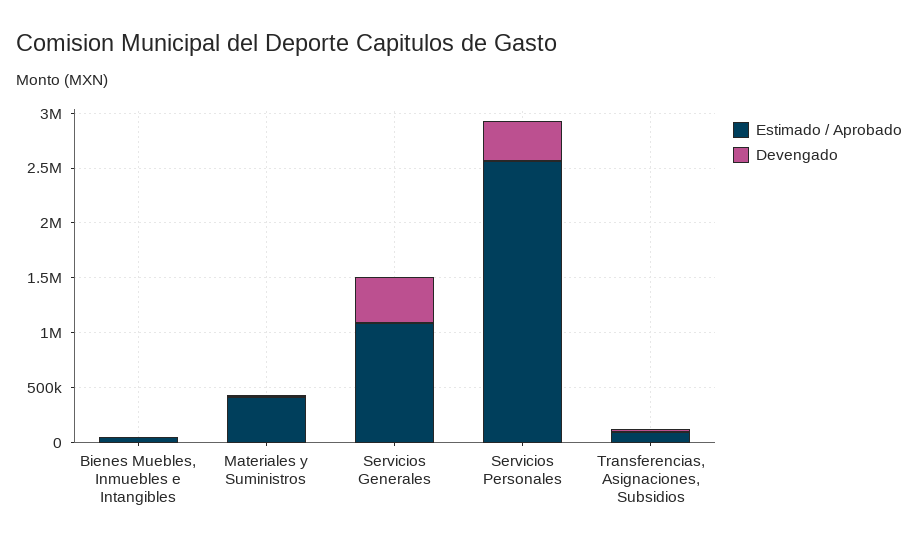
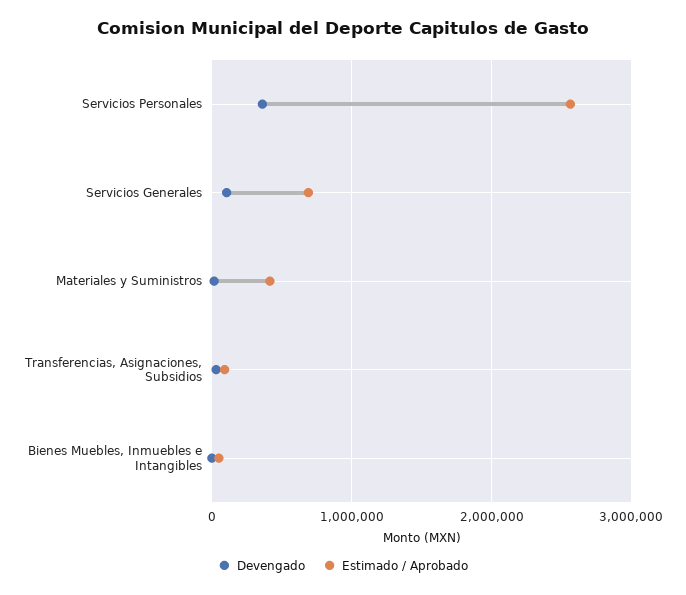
Estimado / Aprobado, Servicios Generales: 1100000 -> 700000
Devengado, Servicios Generales: 400000 -> 100000

